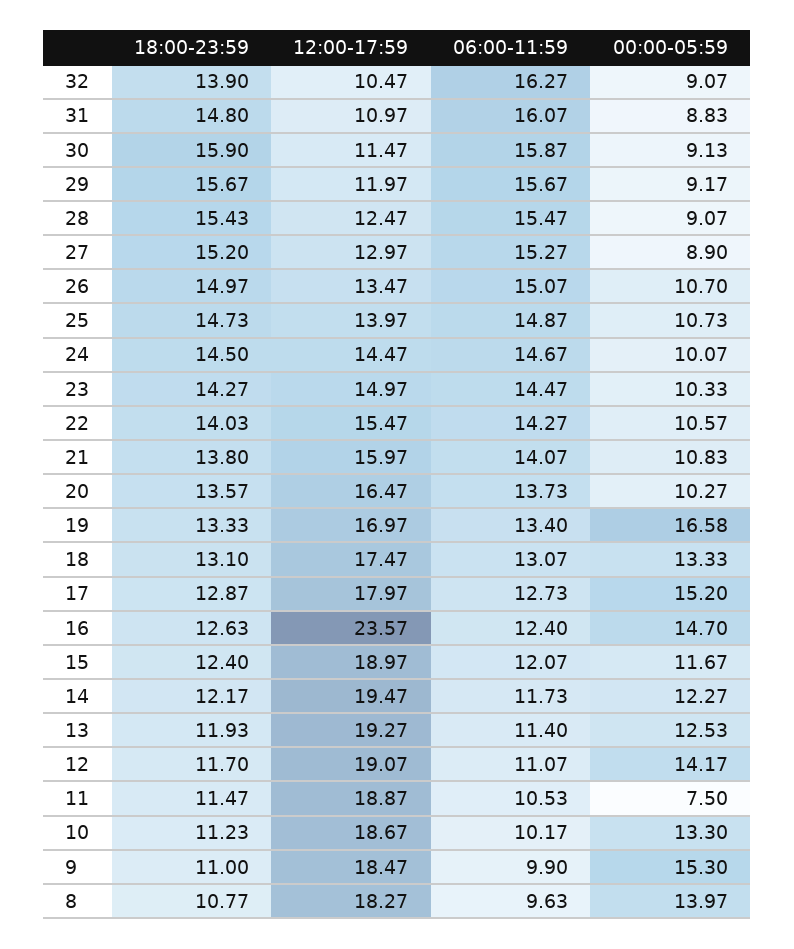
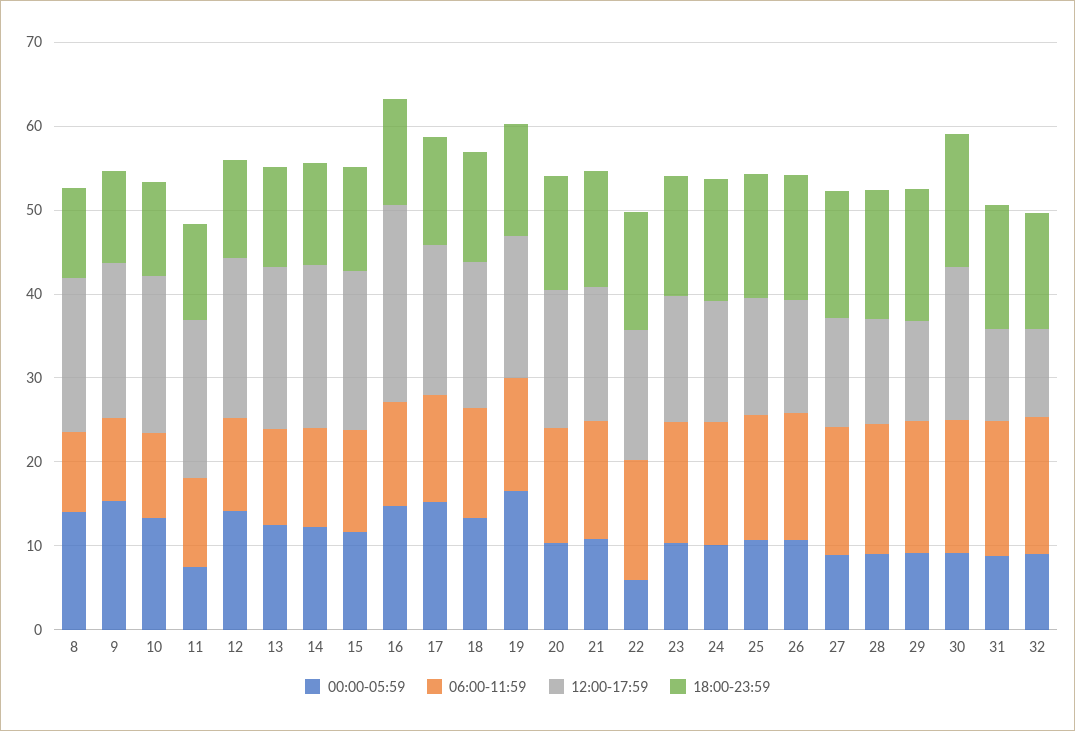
12:00-17:59, 30: 11.47 -> 18
00:00-05:59, 22: 10.57 -> 6

